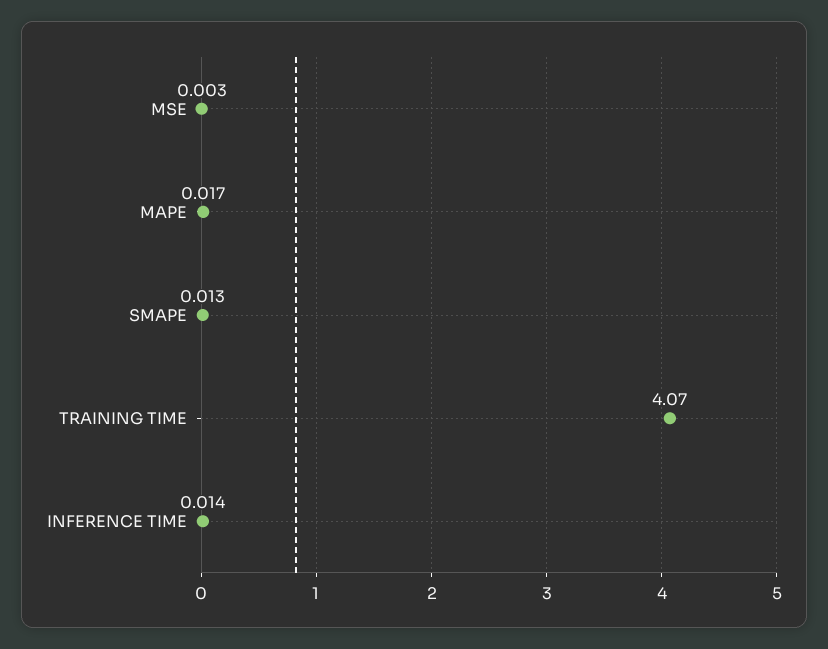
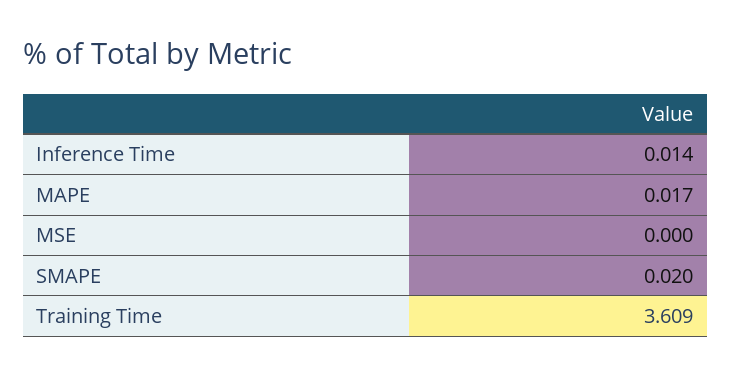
MSE: 0.003 -> 0
SMAPE: 0.013 -> 0.02
TRAINING TIME: 4.07 -> 3.609

